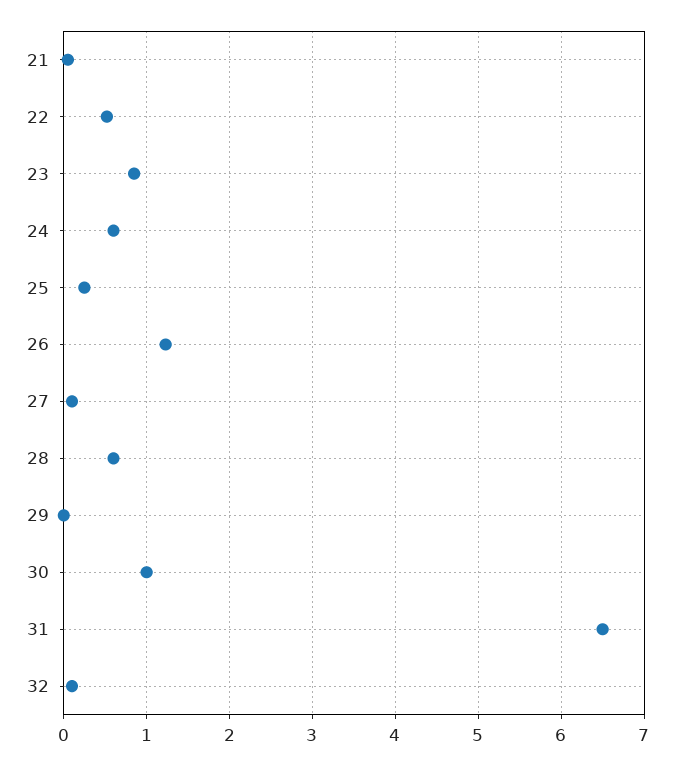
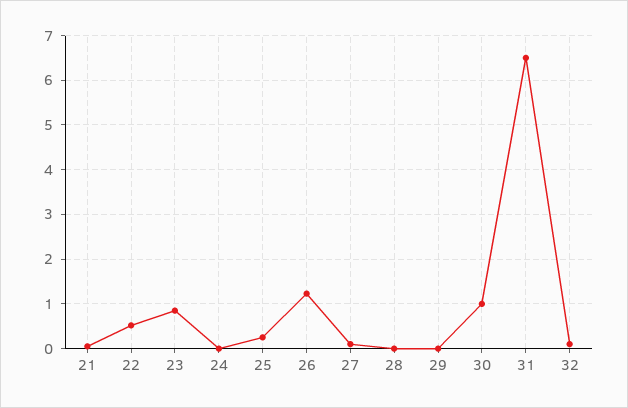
24: 0.6 -> 0
28: 0.6 -> 0

